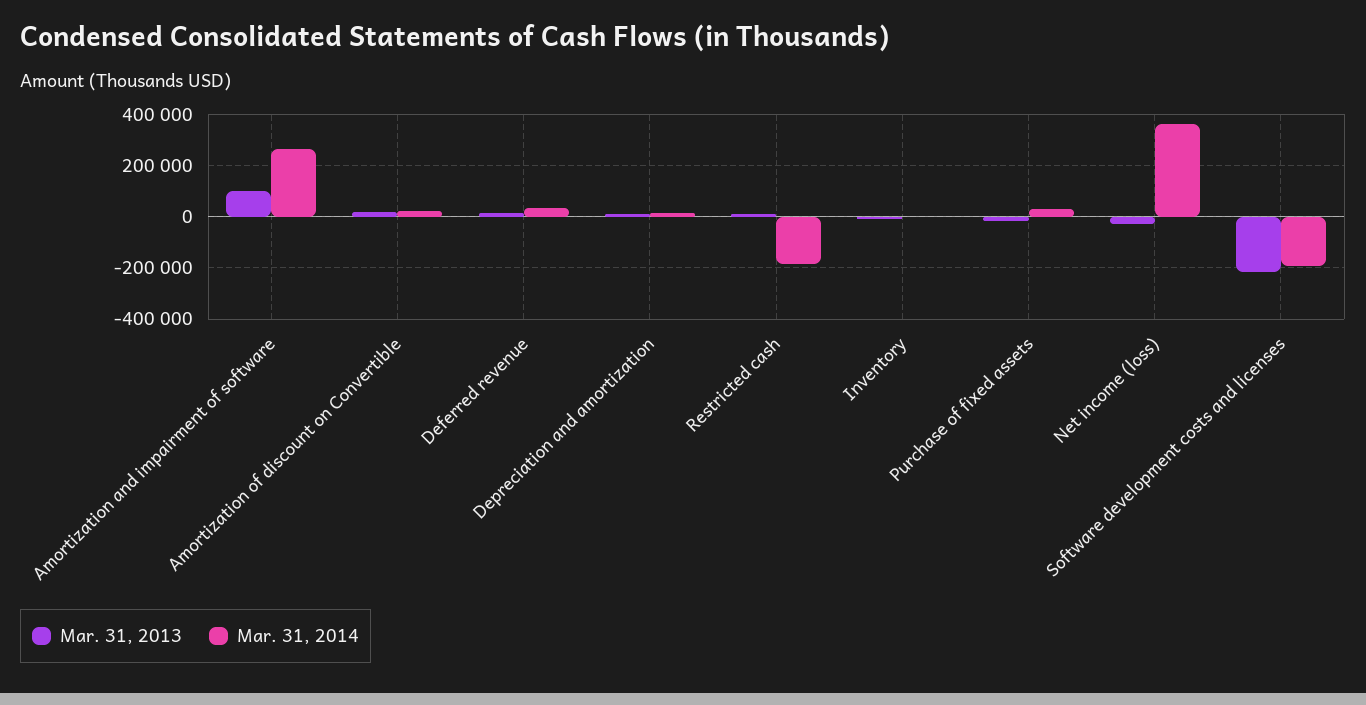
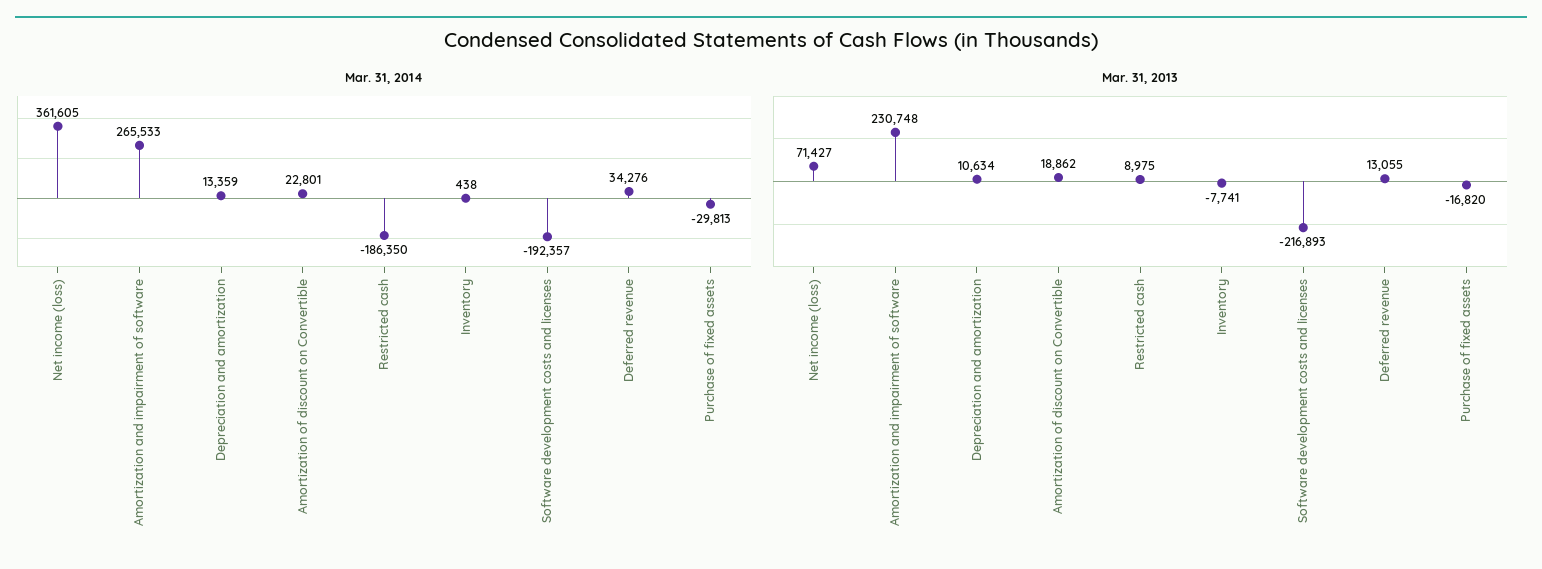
Mar. 31, 2013, Amortization and impairment of software: 100000 -> 230748
Mar. 31, 2014, Purchase of fixed assets: 25000 -> -29813
Mar. 31, 2013, Net income (loss): -25000 -> 71427

